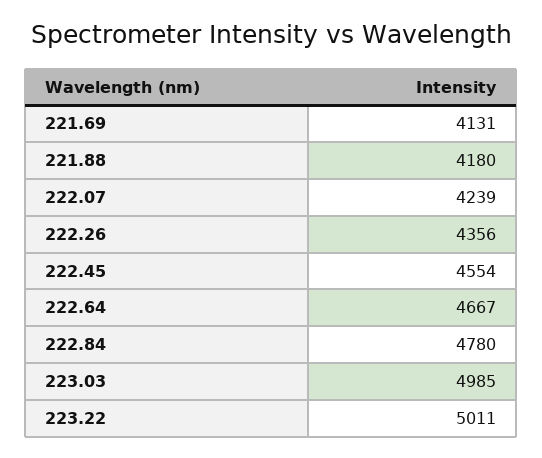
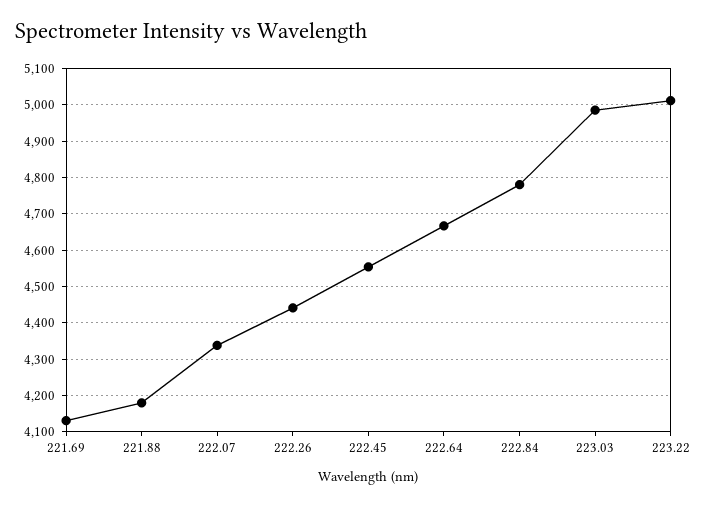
222.07: 4239 -> 4340
222.26: 4356 -> 4440

